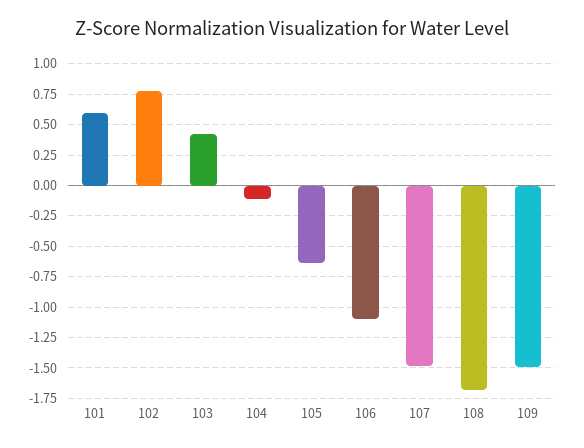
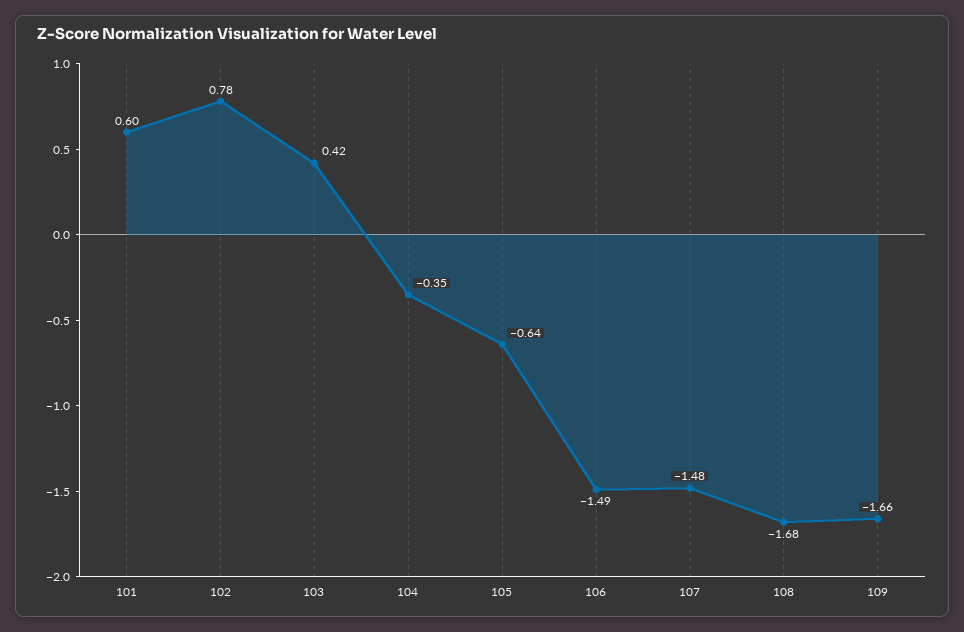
104: -0.1 -> -0.35
106: -1.1 -> -1.49
109: -1.5 -> -1.66

